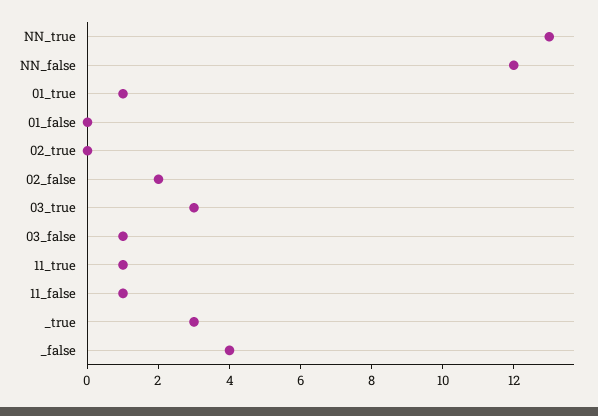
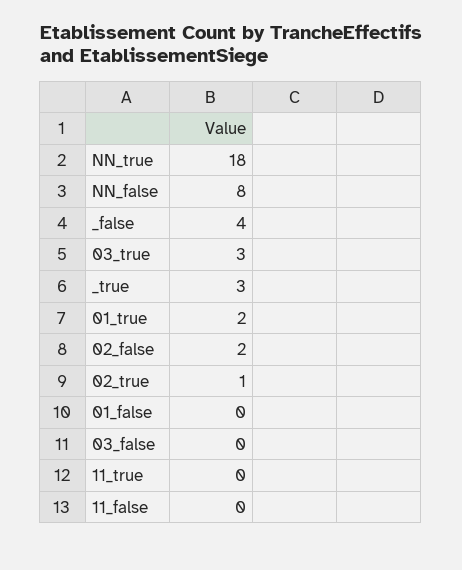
NN_true: 13 -> 18
NN_false: 12 -> 8
01_true: 1 -> 2
02_true: 0 -> 1
03_false: 1 -> 0
11_true: 1 -> 0
11_false: 1 -> 0

